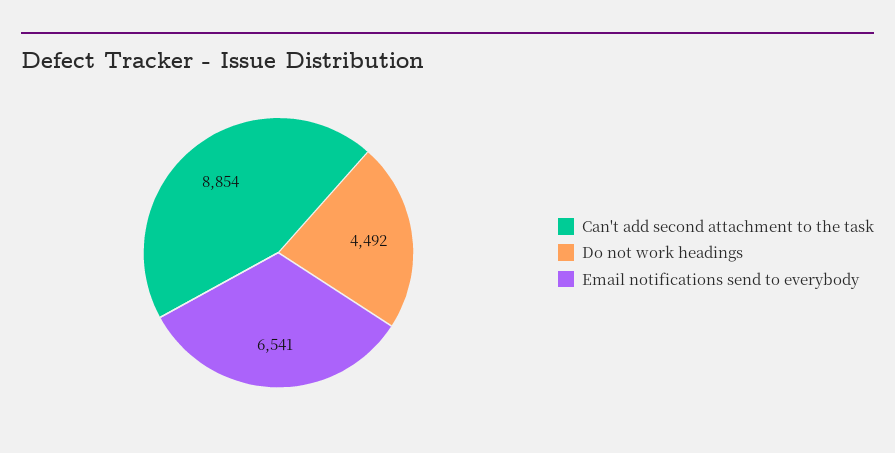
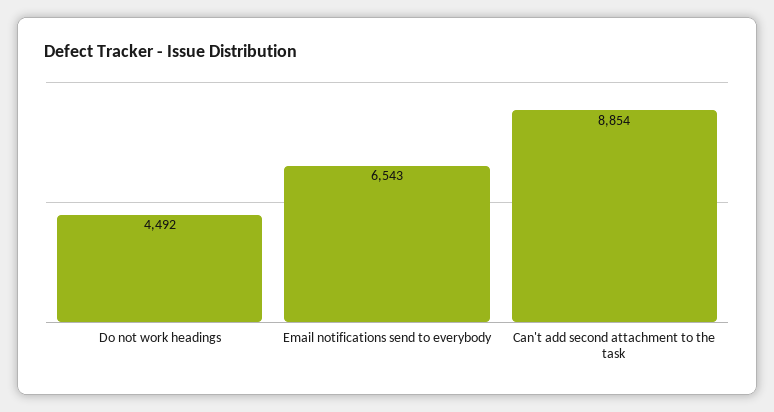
Email notifications send to everybody: 6541 -> 6543

